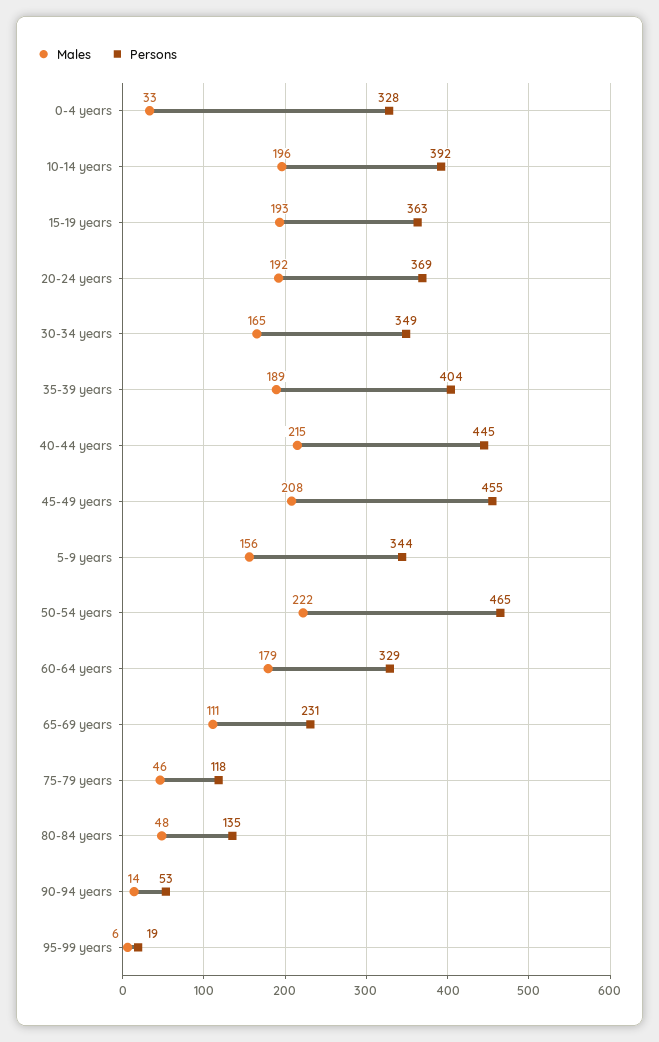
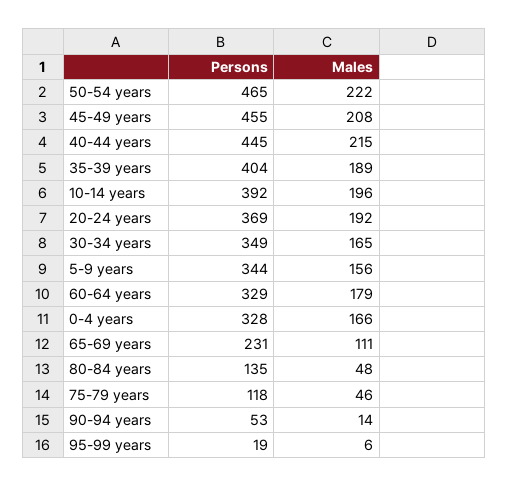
Males, 0-4 years: 33 -> 166
Males, 15-19 years: 193 -> none
Persons, 15-19 years: 363 -> none

